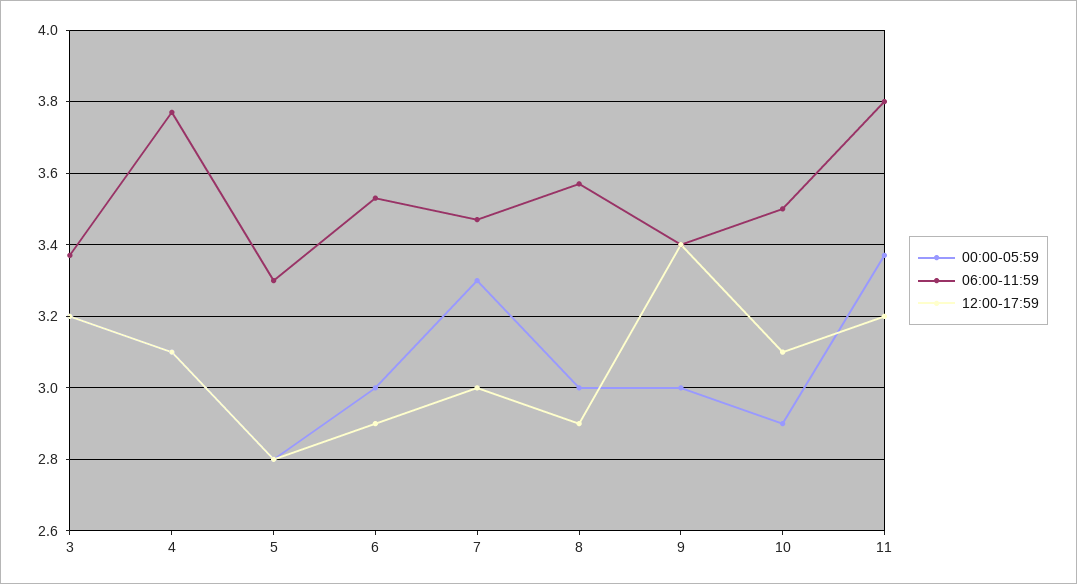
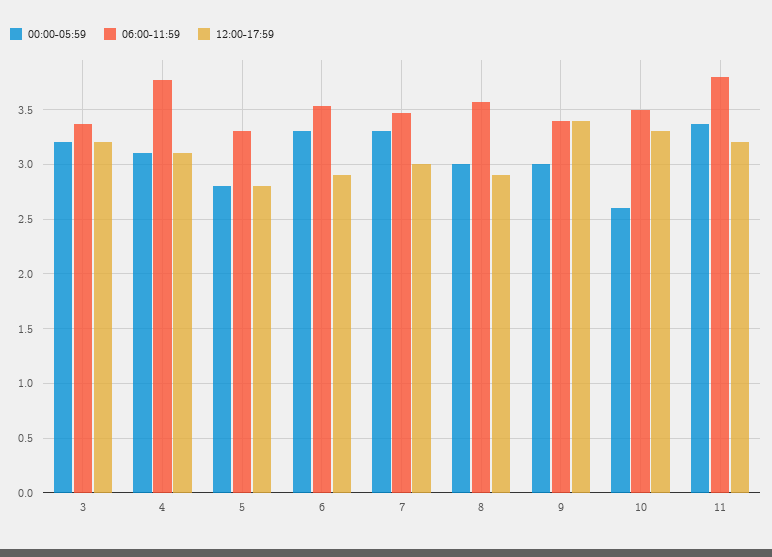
00:00-05:59, 6: 3 -> 3.3
00:00-05:59, 10: 2.9 -> 2.6
12:00-17:59, 10: 3.1 -> 3.3

